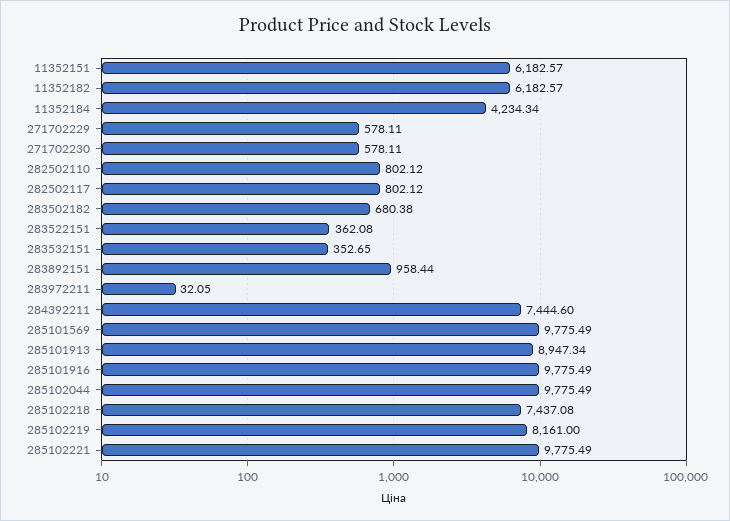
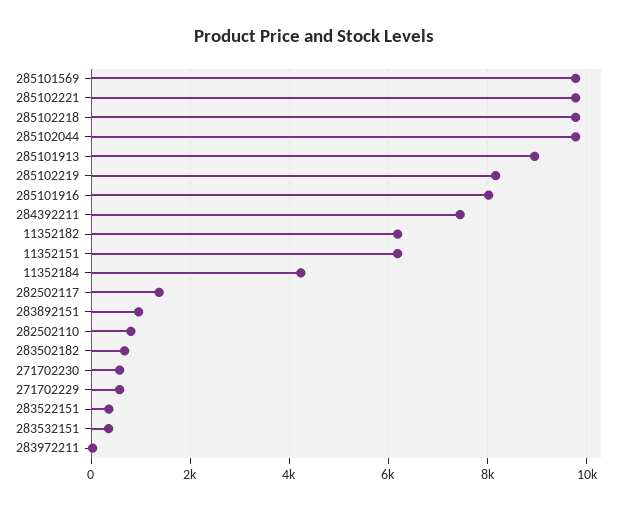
282502117: 802.12 -> 1400
285101916: 9775.49 -> 8000
285102218: 7437.08 -> 9800

